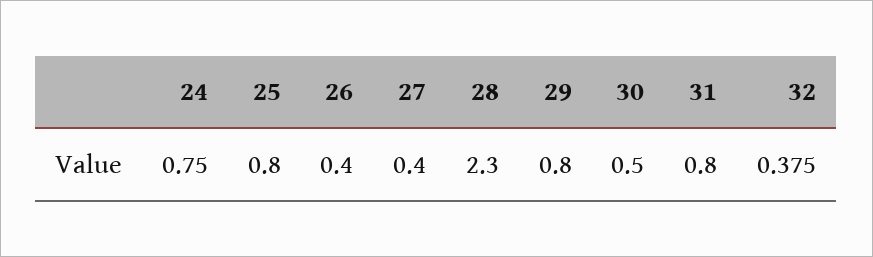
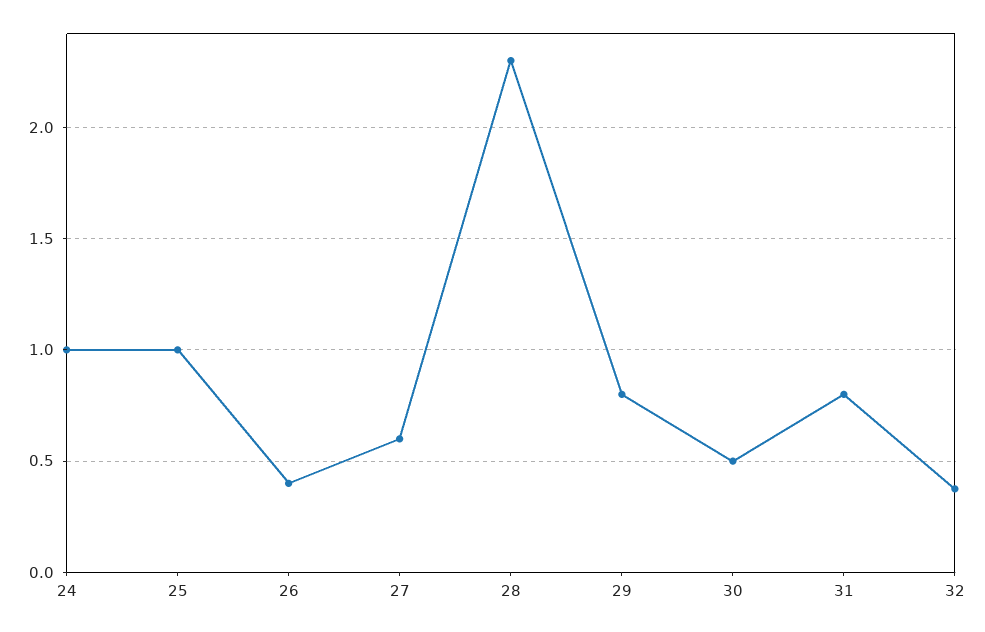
24: 0.75 -> 1
25: 0.8 -> 1
27: 0.4 -> 0.6

